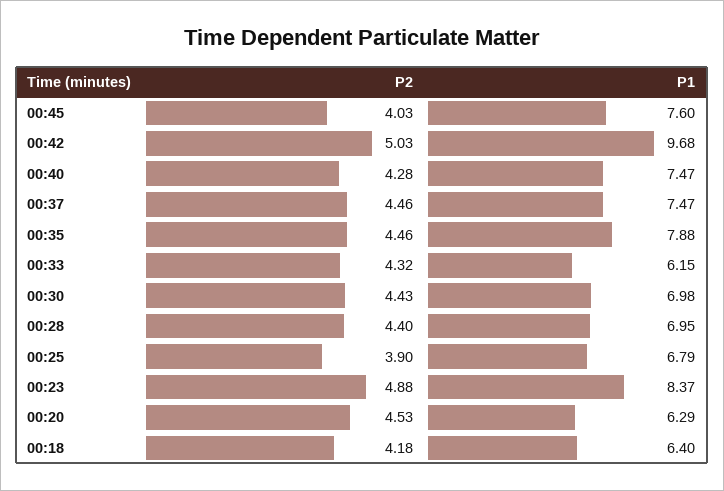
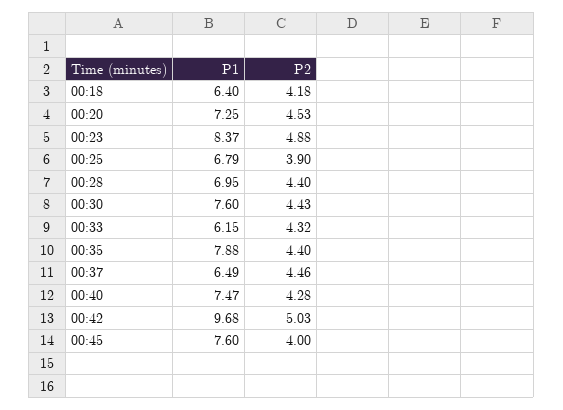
P2, 00:45: 4.03 -> 4
P1, 00:37: 7.47 -> 6.49
P2, 00:35: 4.46 -> 4.4
P1, 00:30: 6.98 -> 7.6
P1, 00:20: 6.29 -> 7.25

